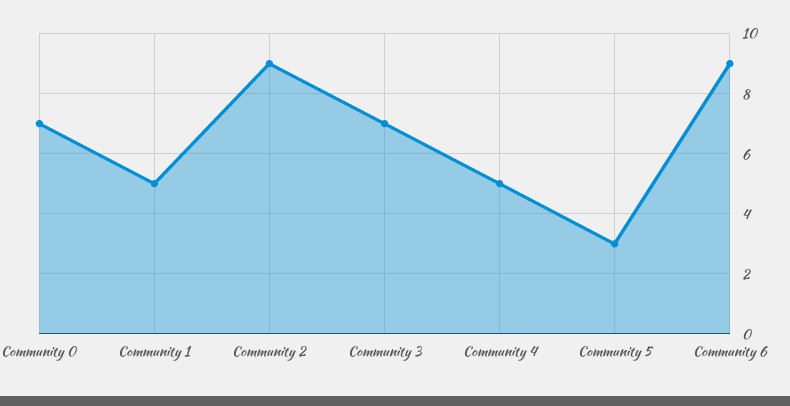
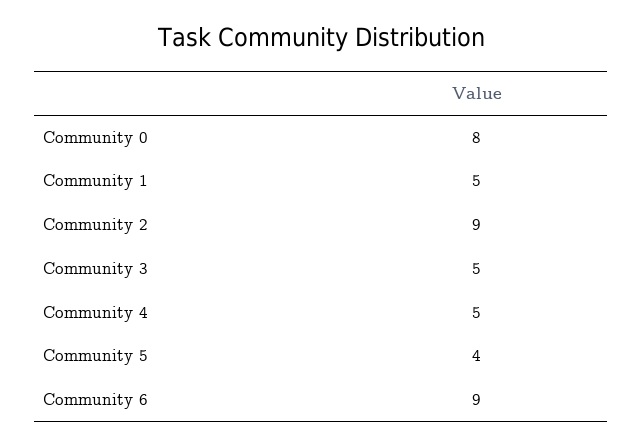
Community 0: 7 -> 8
Community 3: 7 -> 5
Community 5: 3 -> 4

